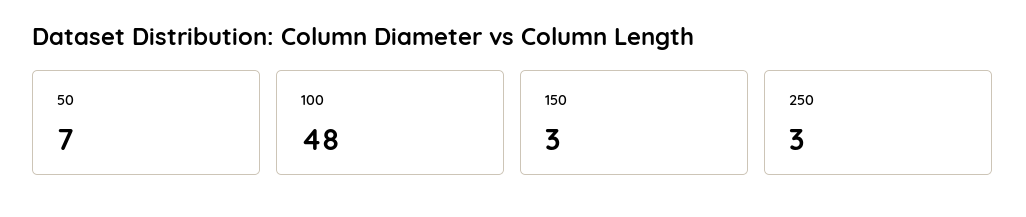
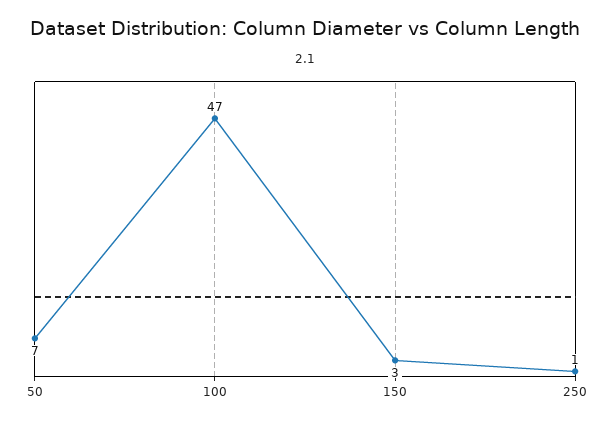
100: 48 -> 47
250: 3 -> 1

